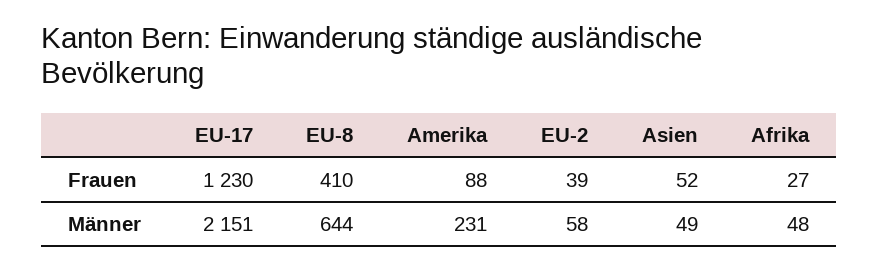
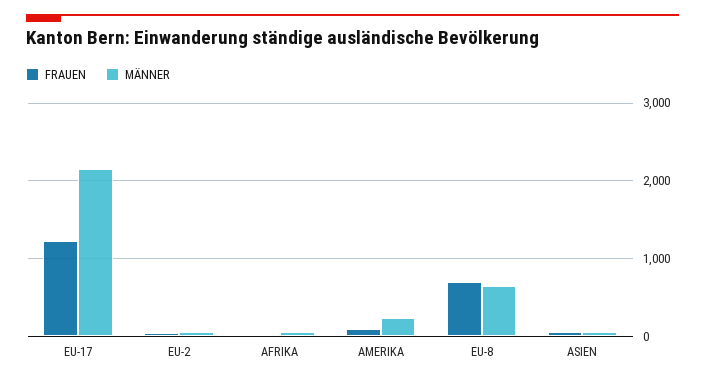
Frauen, EU-8: 410 -> 700

